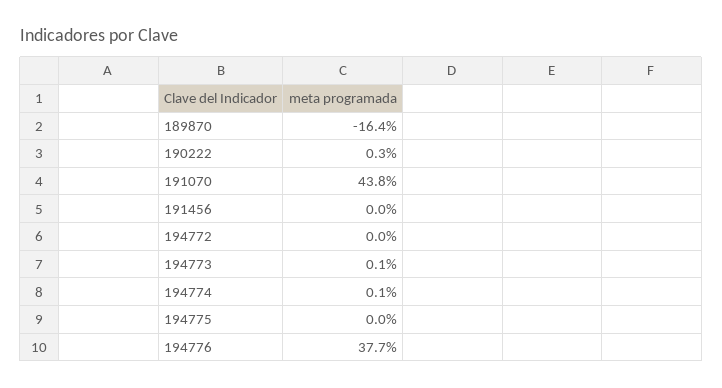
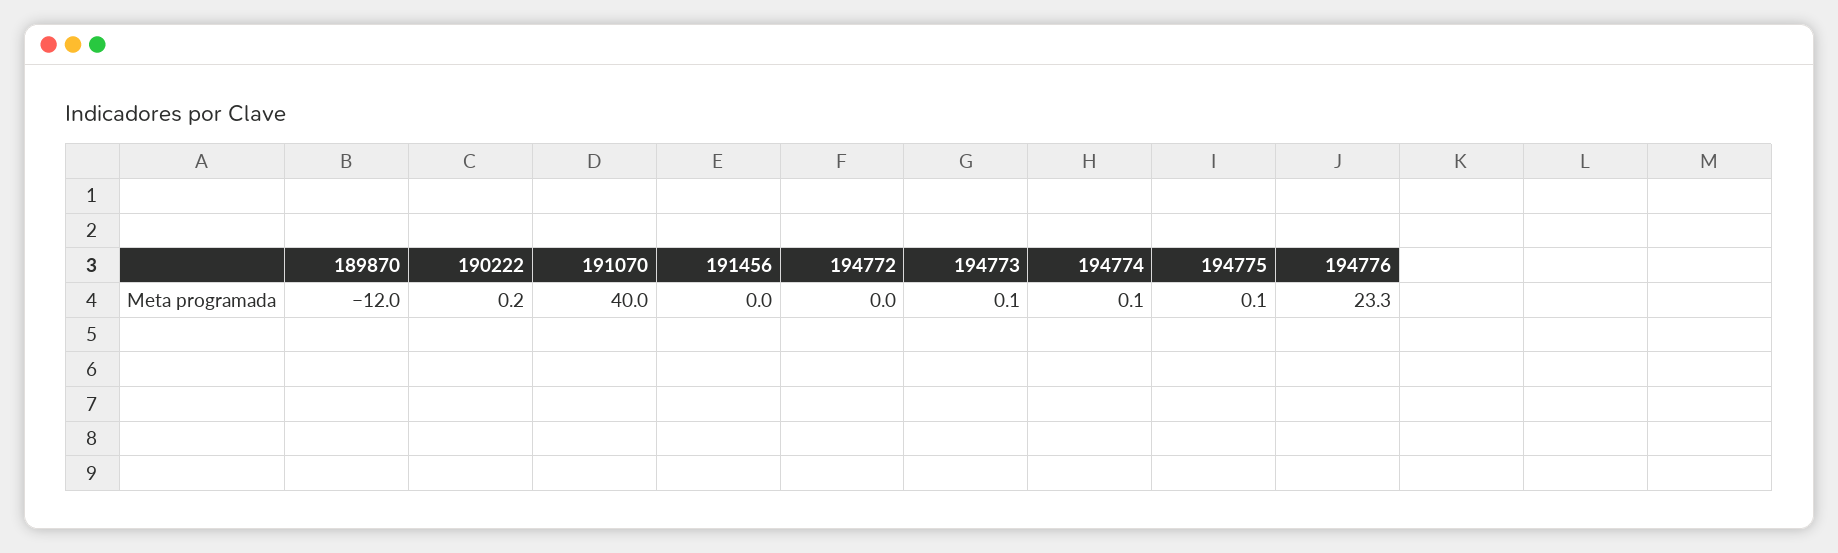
189870: -16.4 -> -12
190222: 0.3 -> 0.2
191070: 43.8 -> 40
194775: 0 -> 0.1
194776: 37.7 -> 23.3

